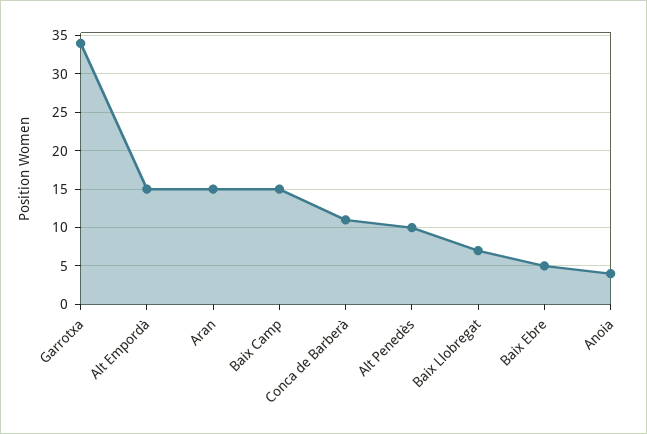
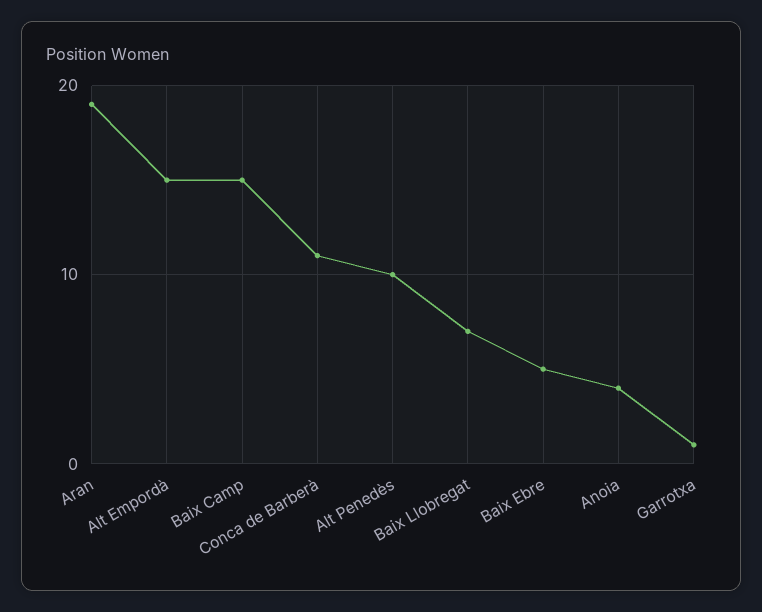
Garrotxa: 34 -> 1
Aran: 15 -> 19

